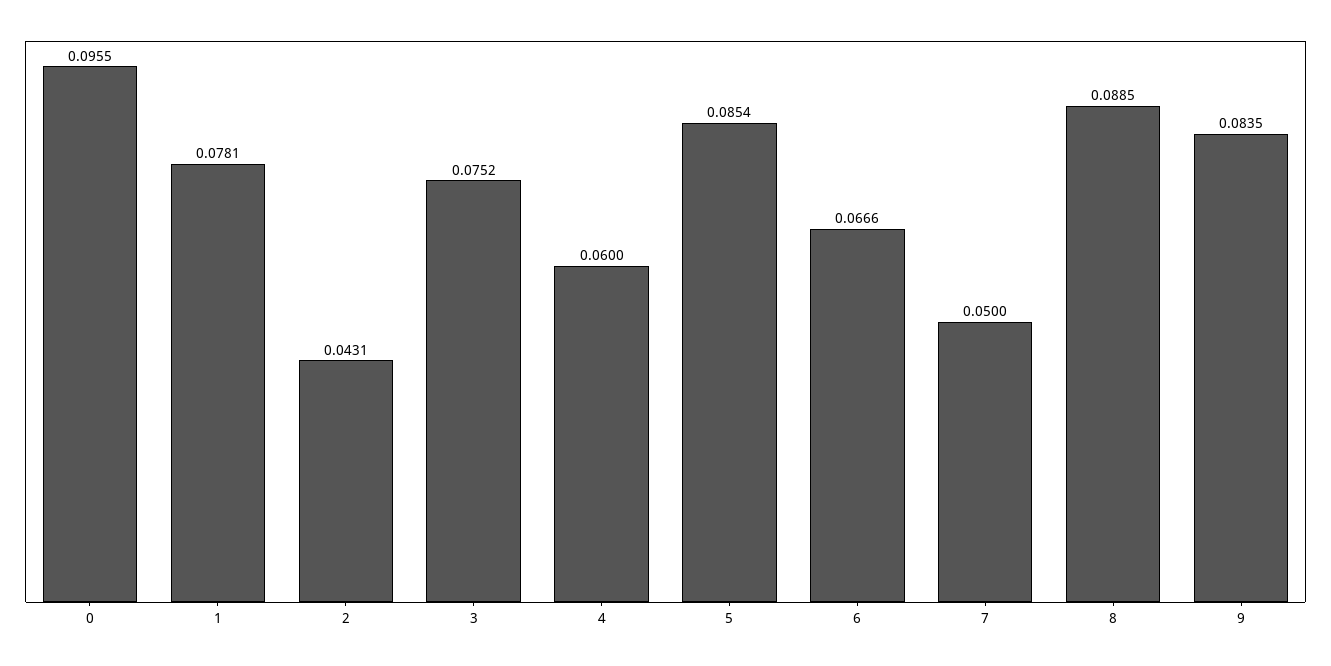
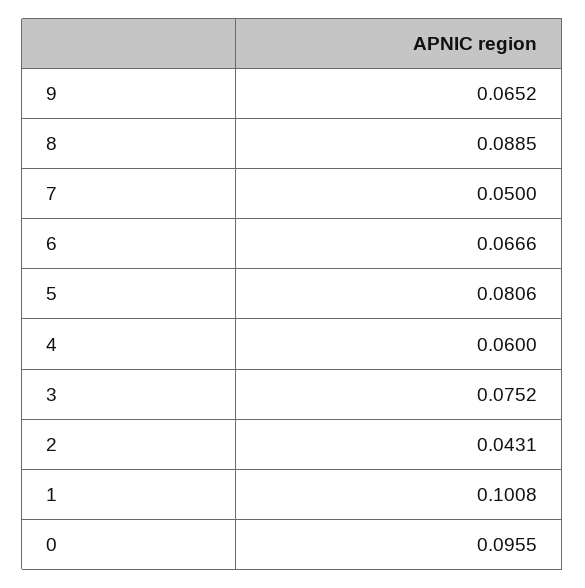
1: 0.0781 -> 0.1008
5: 0.0854 -> 0.0806
9: 0.0835 -> 0.0652

